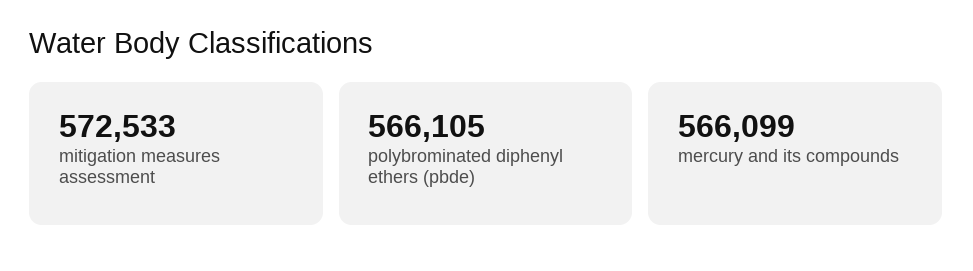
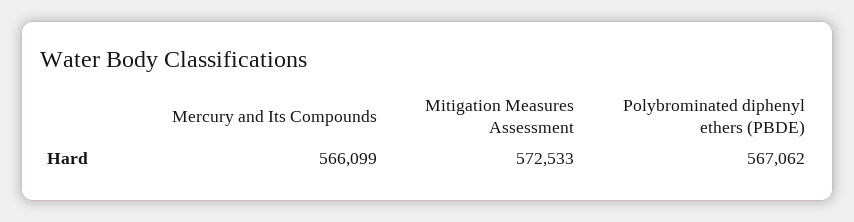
polybrominated diphenyl ethers (pbde): 566105 -> 567062

